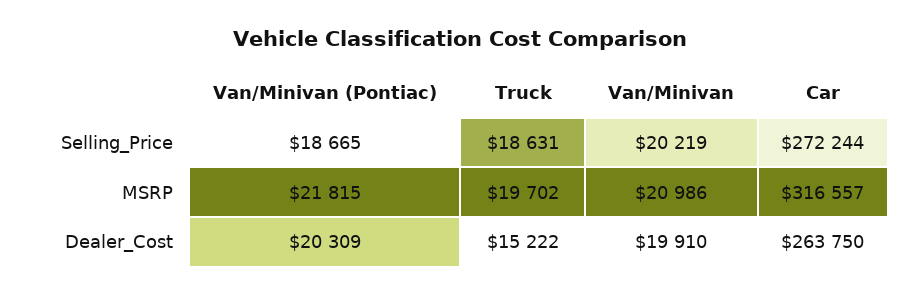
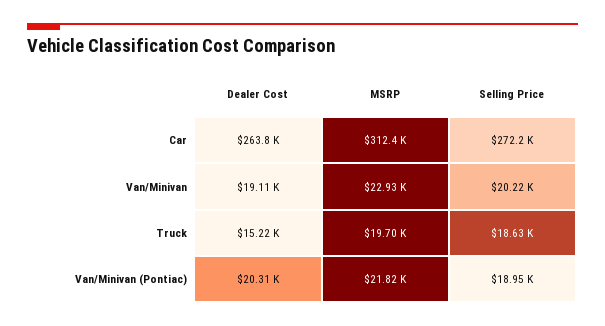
Van/Minivan (Pontiac), Selling_Price: 18665 -> 18950
Van/Minivan, MSRP: 20986 -> 22930
Car, MSRP: 316557 -> 312400
Van/Minivan, Dealer_Cost: 19910 -> 19110

